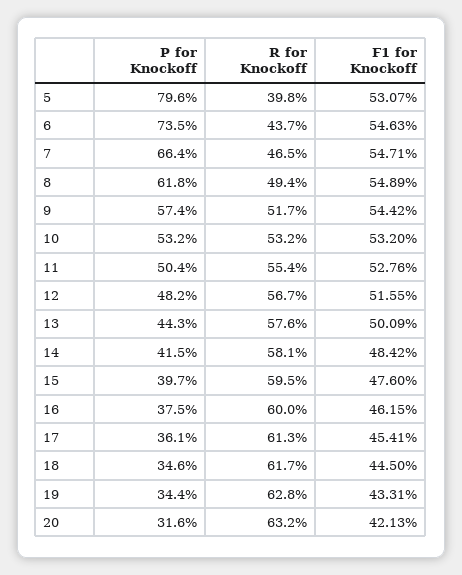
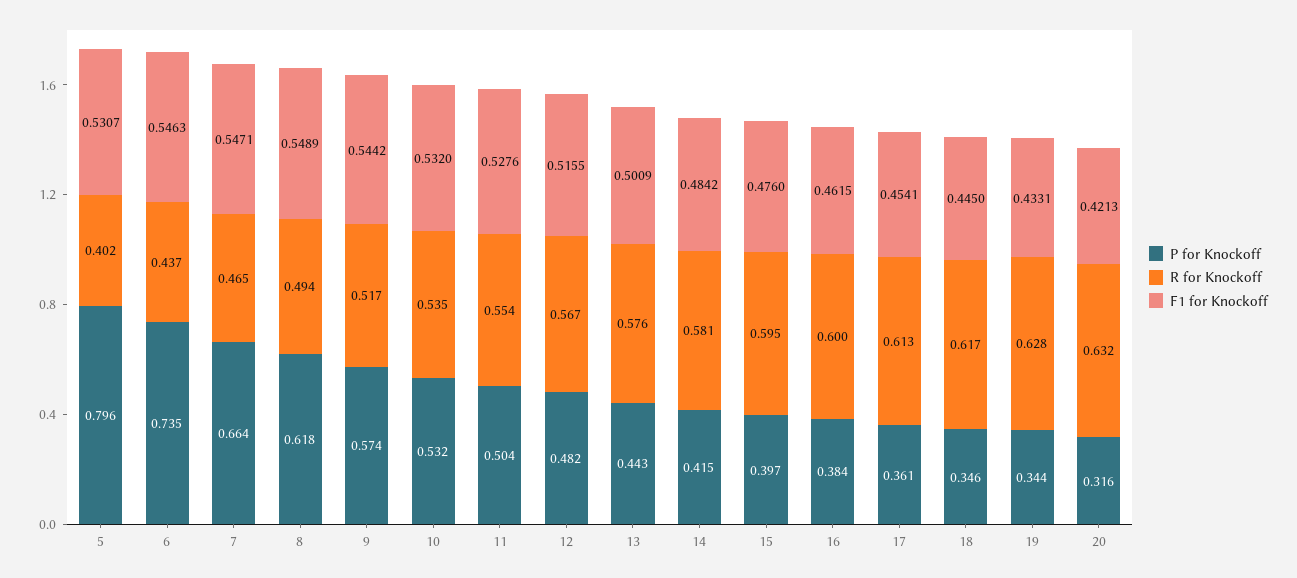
R for Knockoff, 5: 0.398 -> 0.402
R for Knockoff, 10: 0.532 -> 0.535
P for Knockoff, 16: 0.375 -> 0.384

